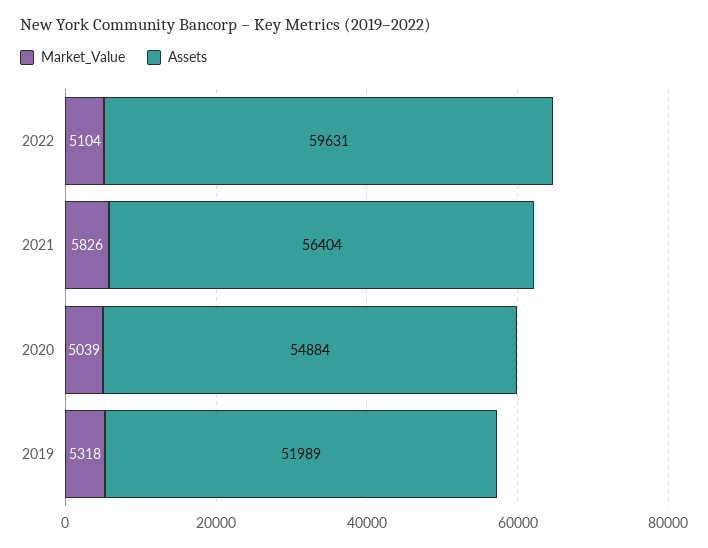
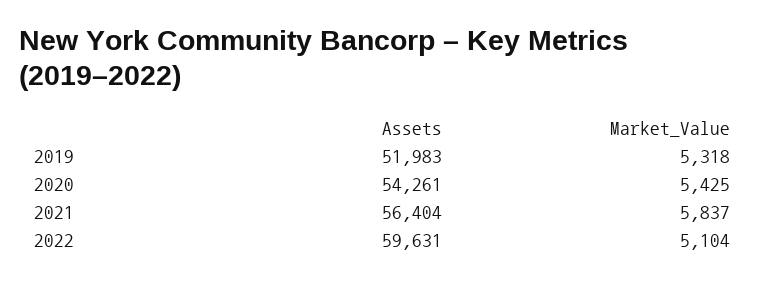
Market_Value, 2021: 5826 -> 5837
Market_Value, 2020: 5039 -> 5425
Assets, 2020: 54884 -> 54261
Assets, 2019: 51989 -> 51983

